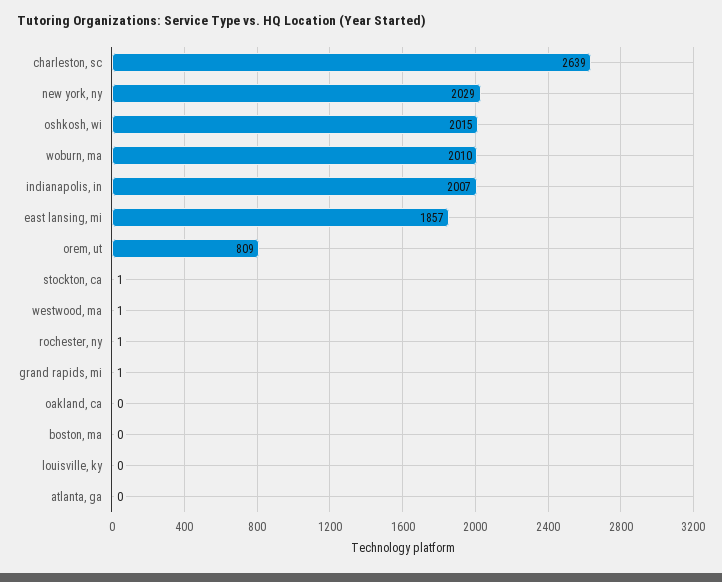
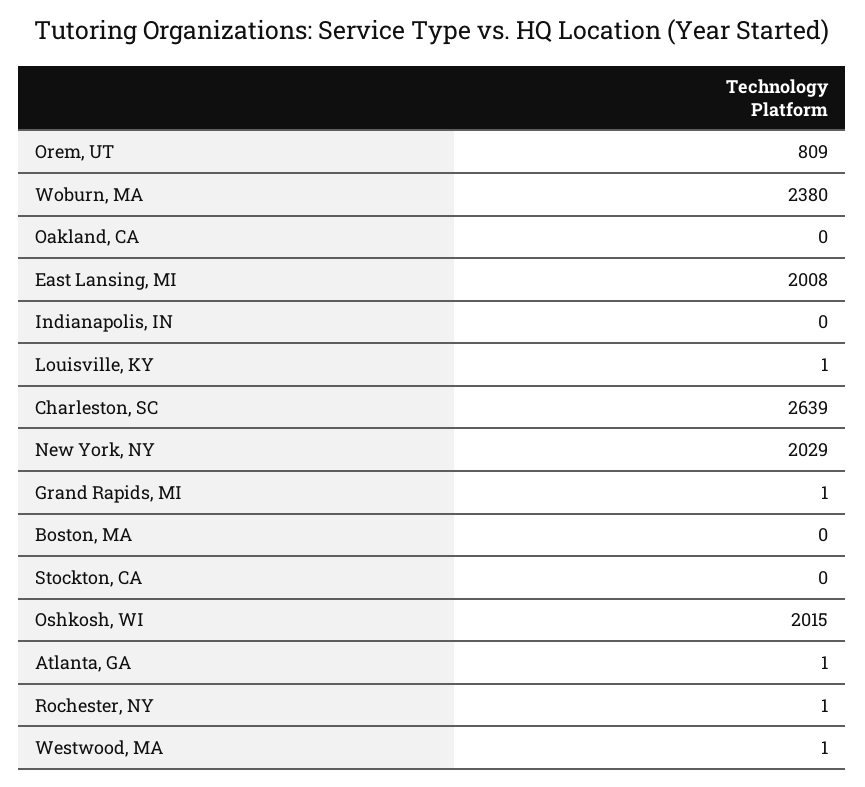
woburn, ma: 2010 -> 2380
indianapolis, in: 2007 -> 0
east lansing, mi: 1857 -> 2008
stockton, ca: 1 -> 0
louisville, ky: 0 -> 1
atlanta, ga: 0 -> 1

